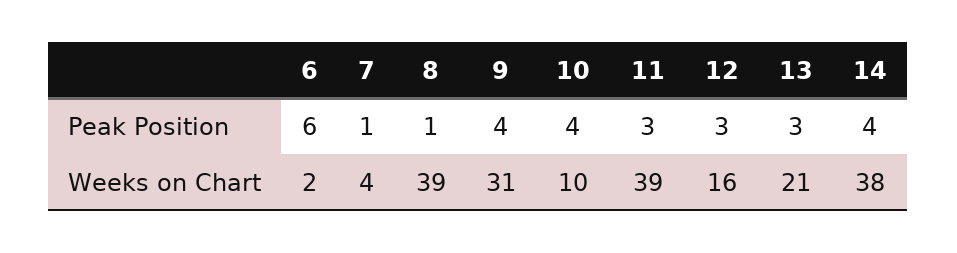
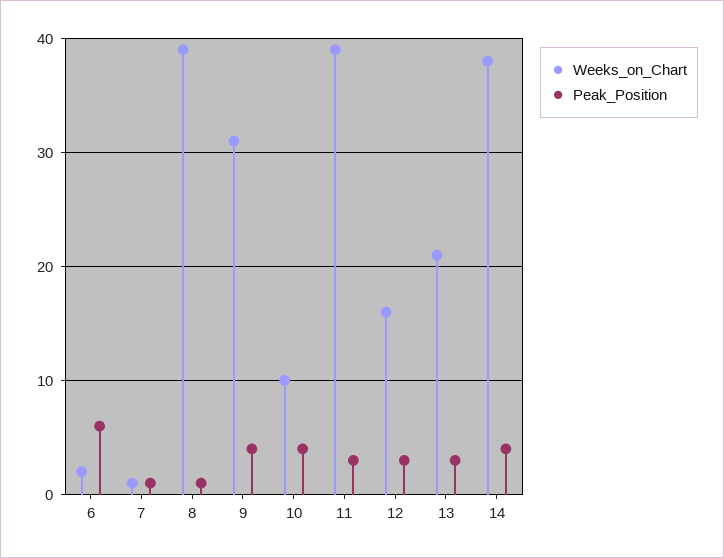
Weeks on Chart, 7: 4 -> 1

